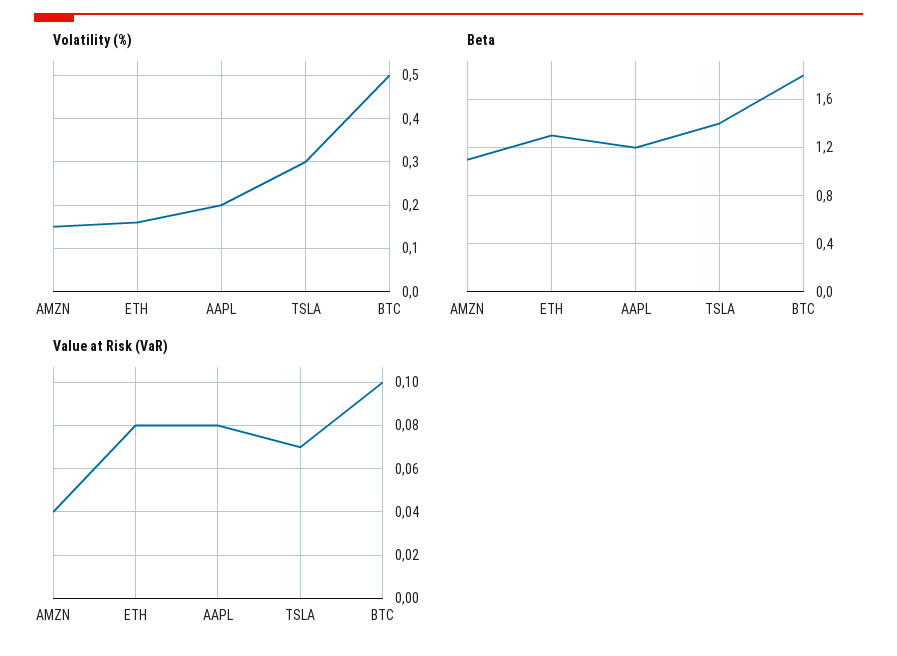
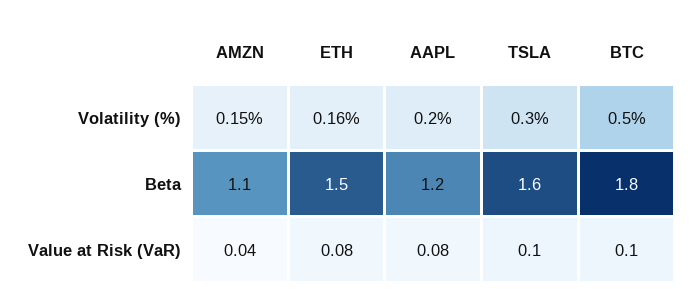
Beta, ETH: 1.3 -> 1.5
Beta, TSLA: 1.4 -> 1.6
Value at Risk (VaR), TSLA: 0.07 -> 0.1

